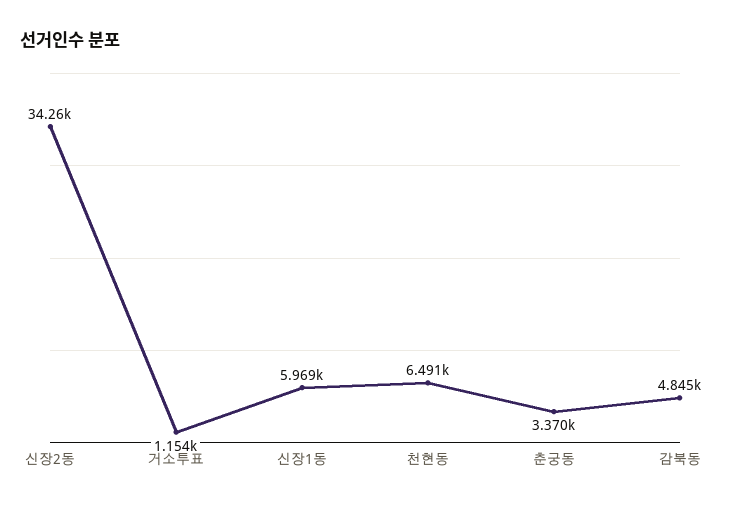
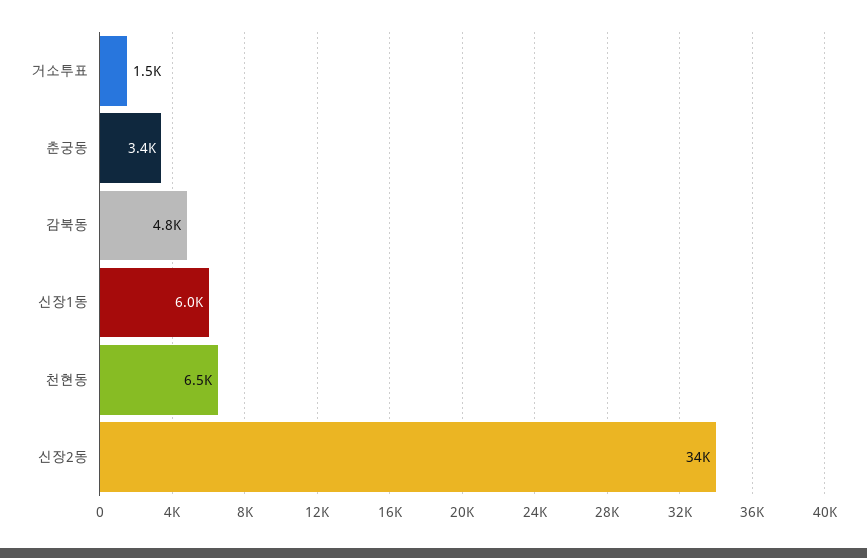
거소투표: 1154 -> 1500

